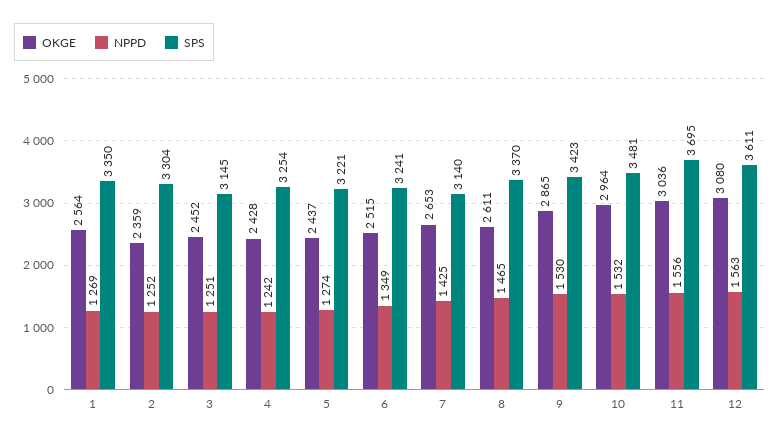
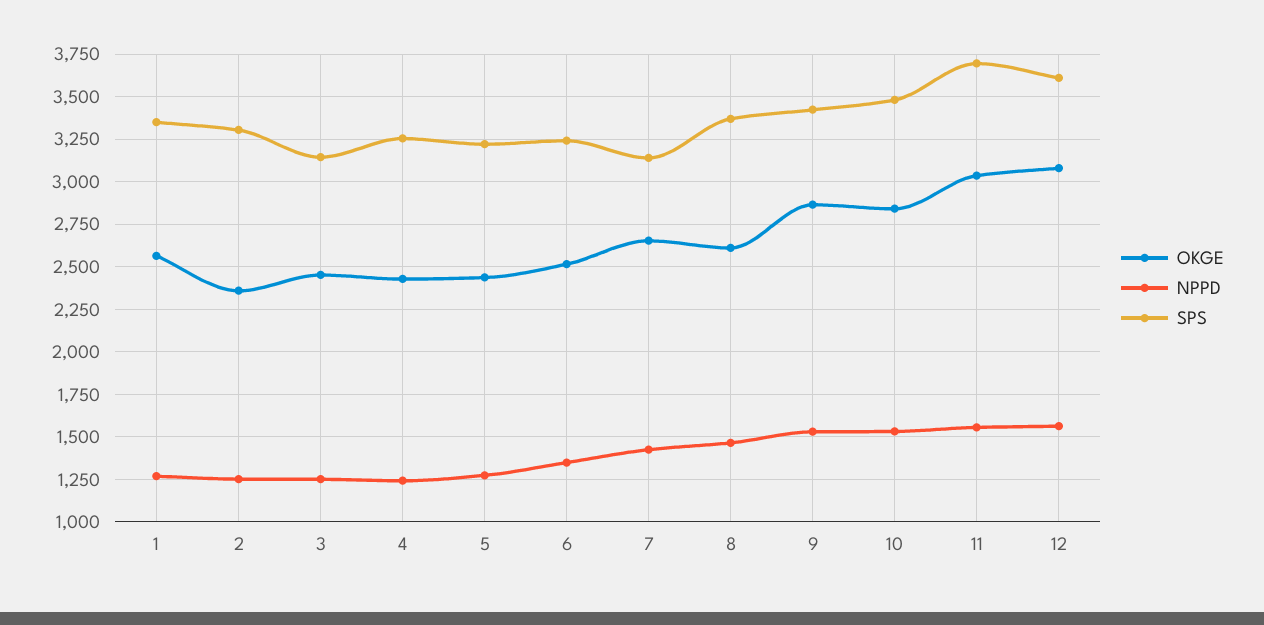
OKGE, 10: 2964 -> 2850

